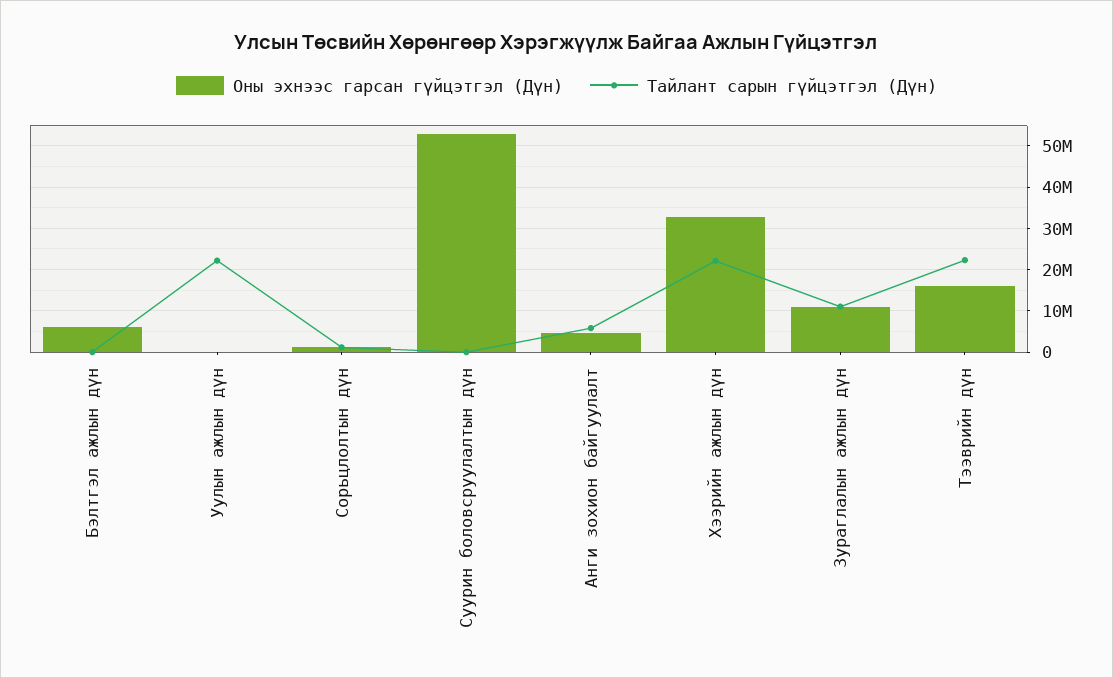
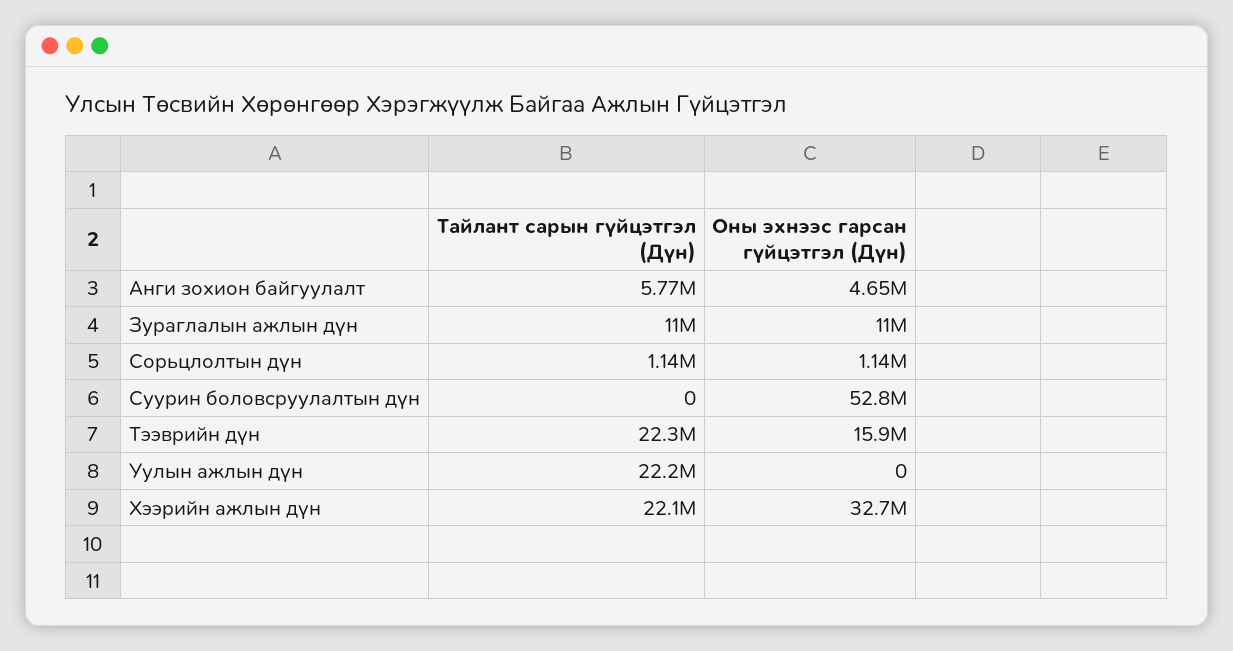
Оны эхнээс гарсан гүйцэтгэл (Дүн), Бэлтгэл ажлын дүн: 6000000 -> none
Тайлант сарын гүйцэтгэл (Дүн), Бэлтгэл ажлын дүн: 0 -> none

